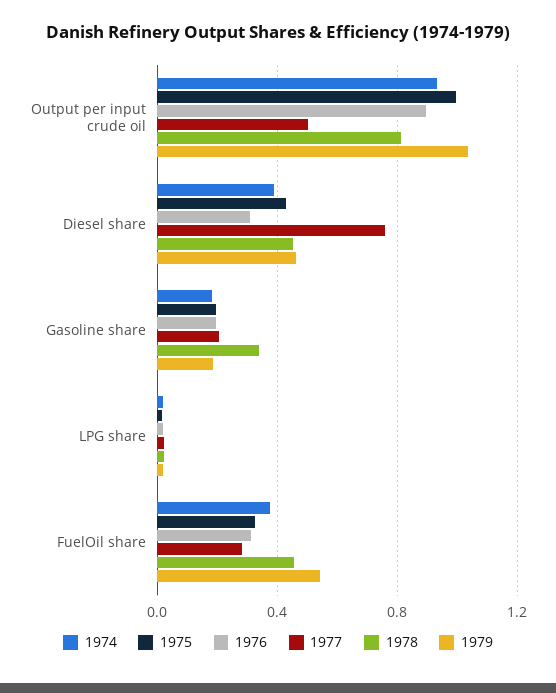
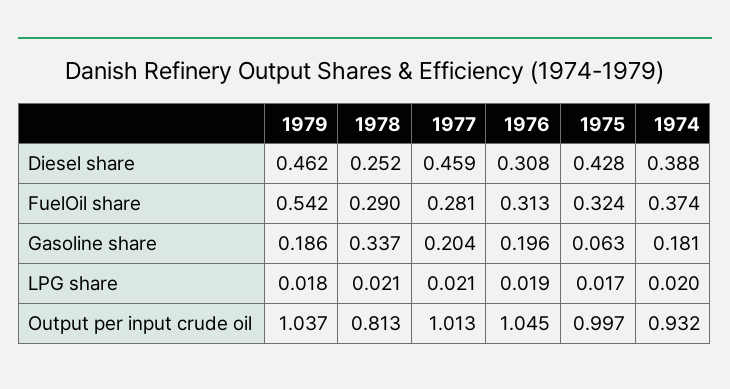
1976, Output per input crude oil: 0.9 -> 1.045
1977, Output per input crude oil: 0.5 -> 1.013
1977, Diesel share: 0.75 -> 0.459
1978, Diesel share: 0.45 -> 0.252
1975, Gasoline share: 0.2 -> 0.063
1978, FuelOil share: 0.45 -> 0.29

